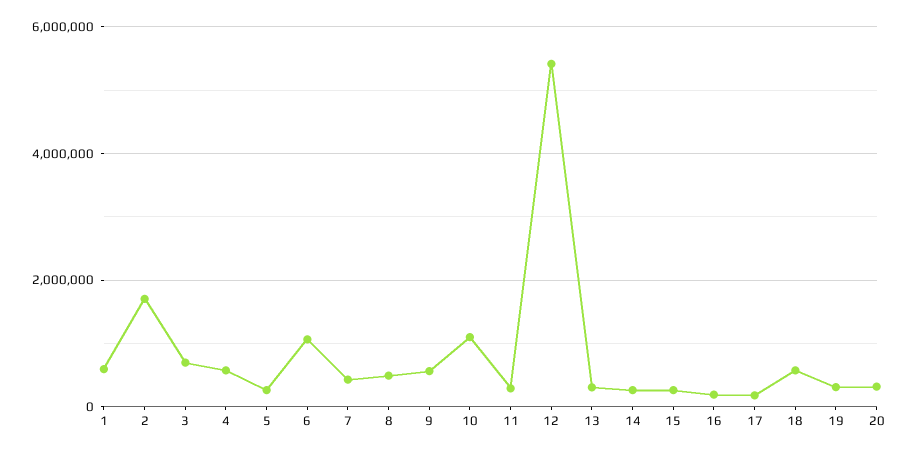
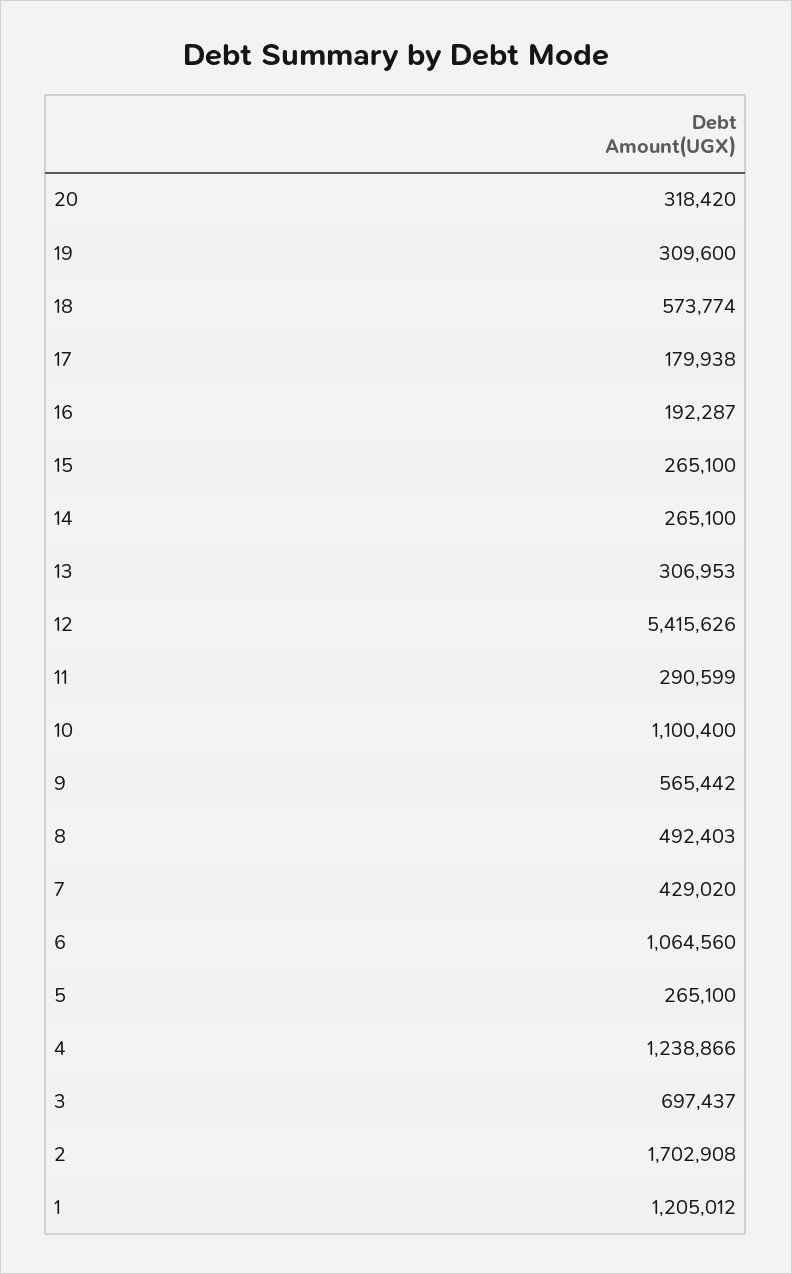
1: 600000 -> 1205012
4: 600000 -> 1238866

